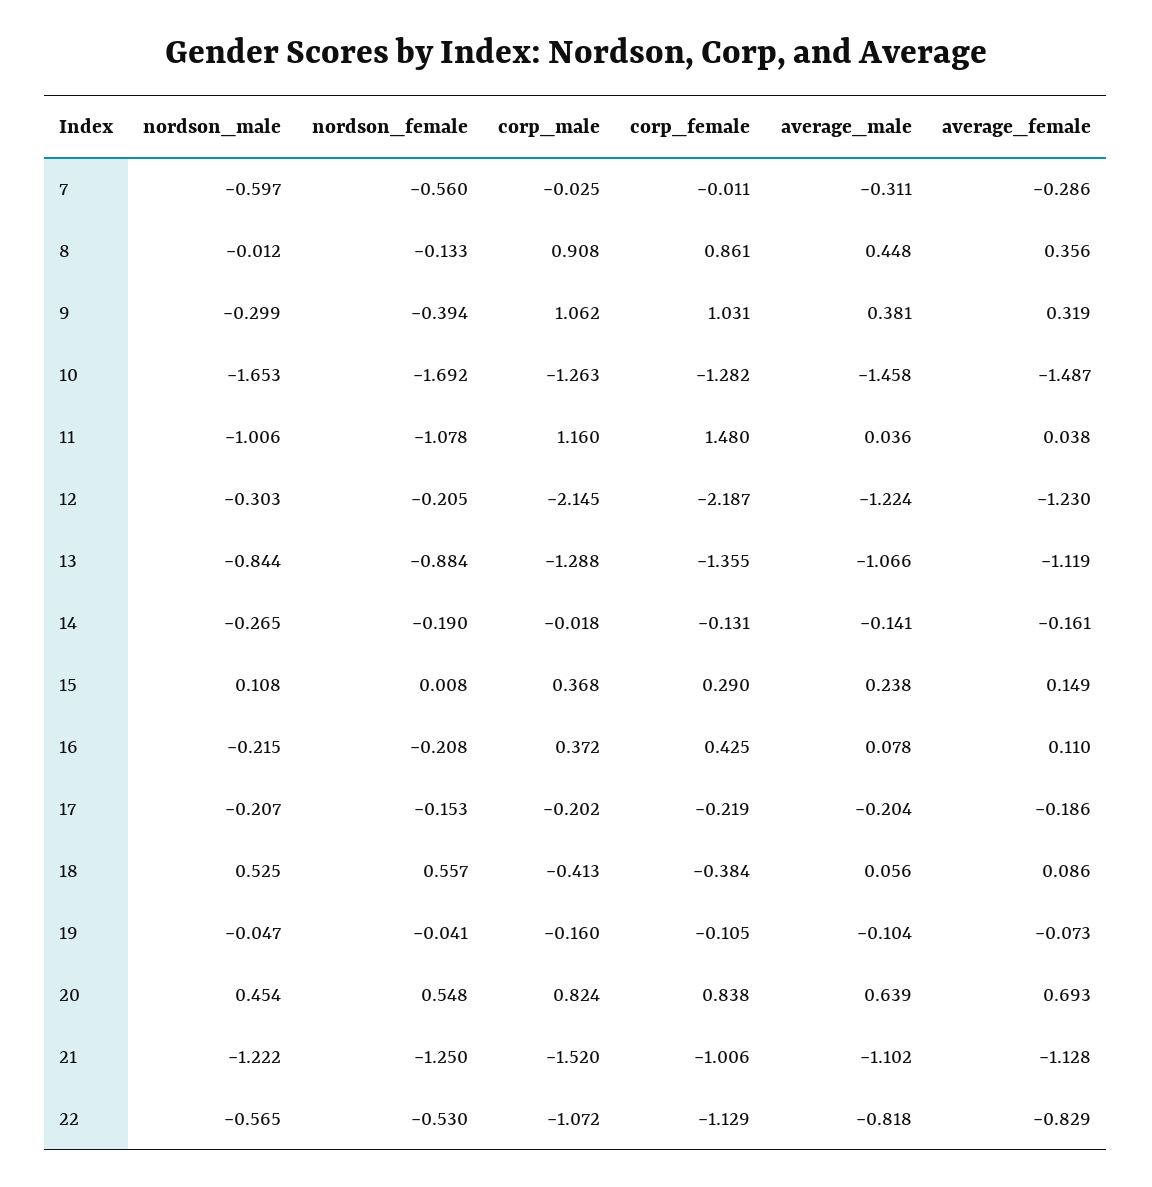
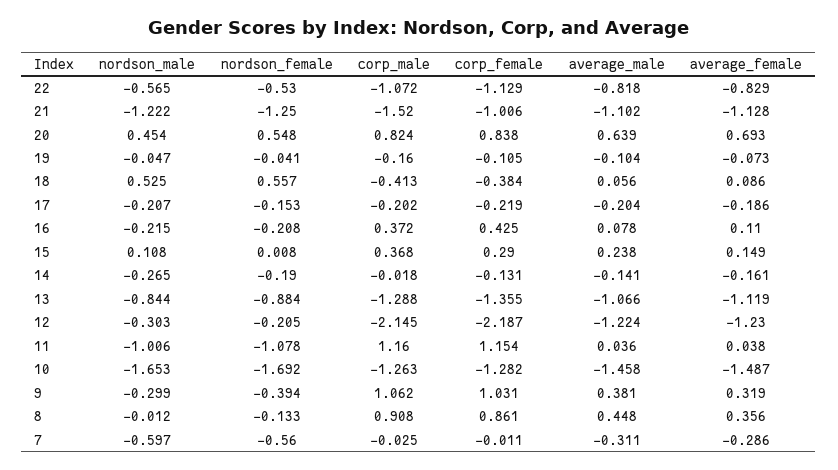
corp_female, 11: 1.48 -> 1.154

